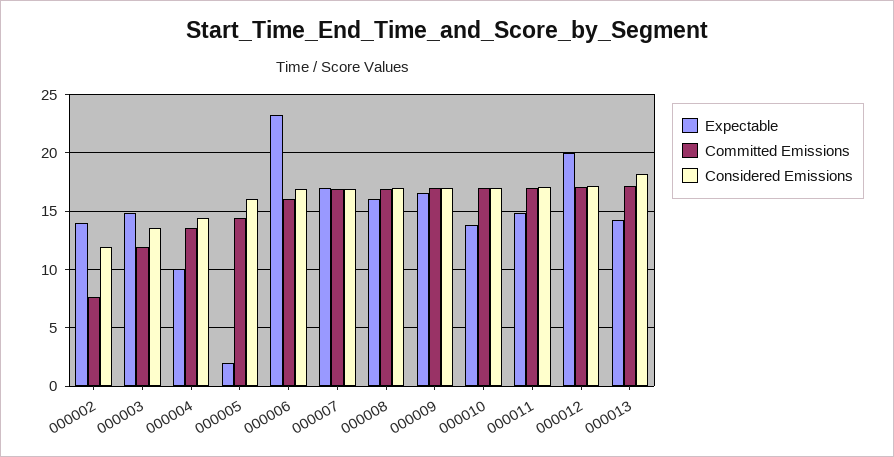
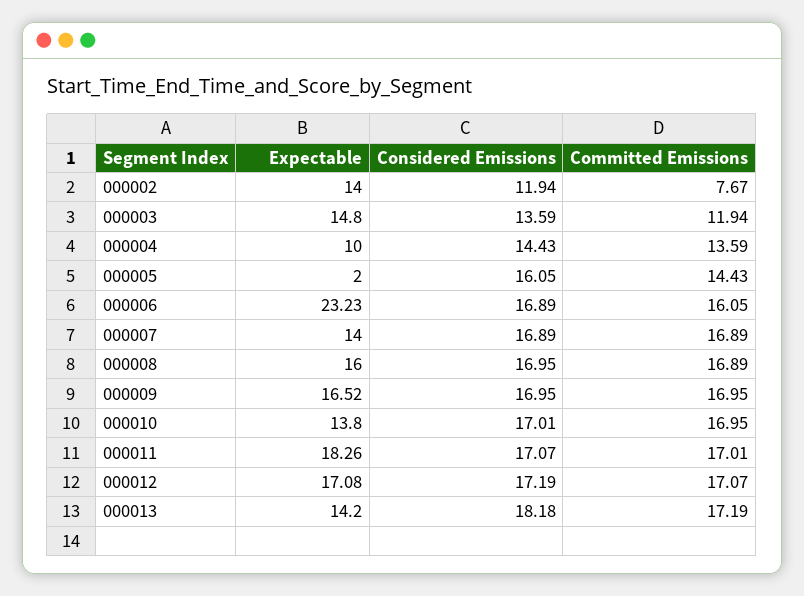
Expectable, 000007: 17 -> 14
Expectable, 000011: 15 -> 18.26
Expectable, 000012: 20 -> 17.08

